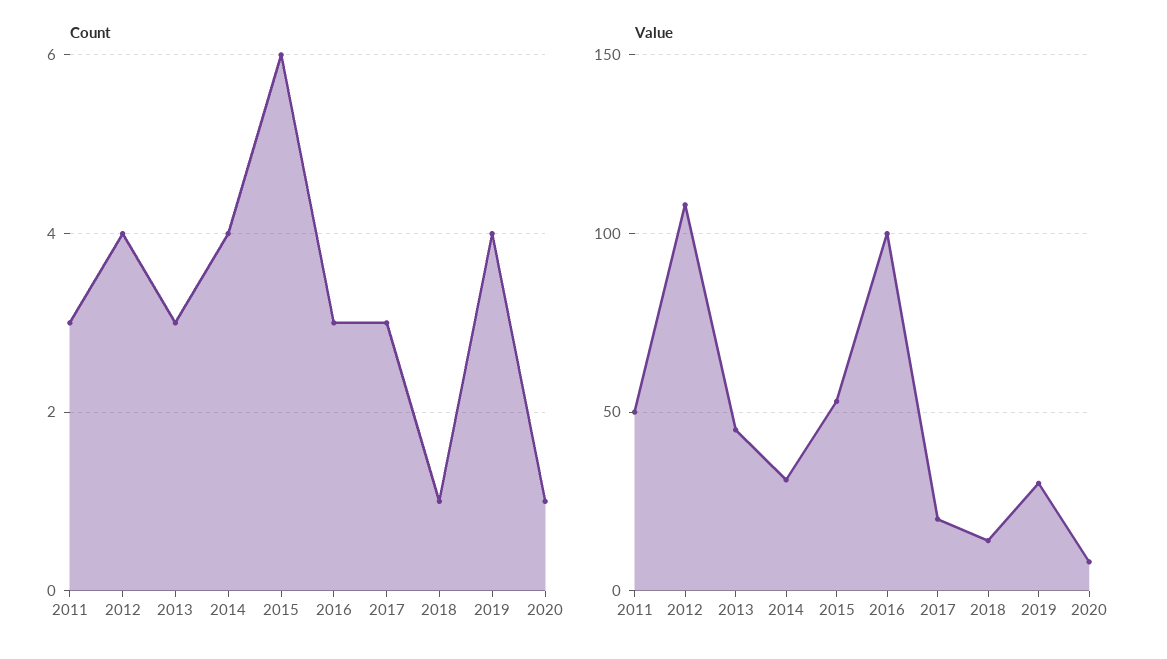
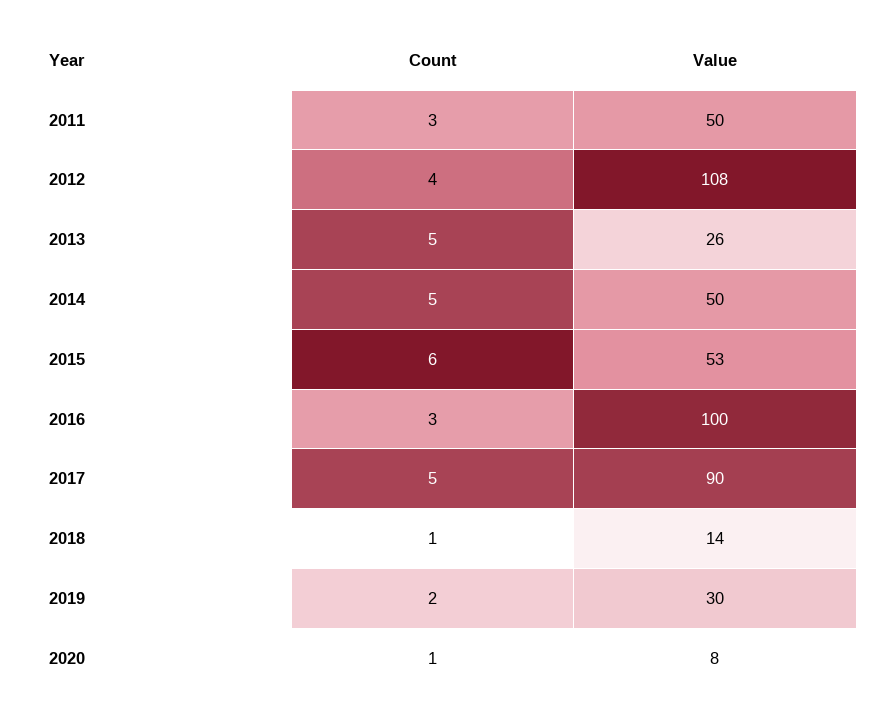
Count, 2013: 3 -> 5
Count, 2014: 4 -> 5
Count, 2017: 3 -> 5
Count, 2019: 4 -> 2
Value, 2013: 45 -> 26
Value, 2014: 30 -> 50
Value, 2017: 20 -> 90

